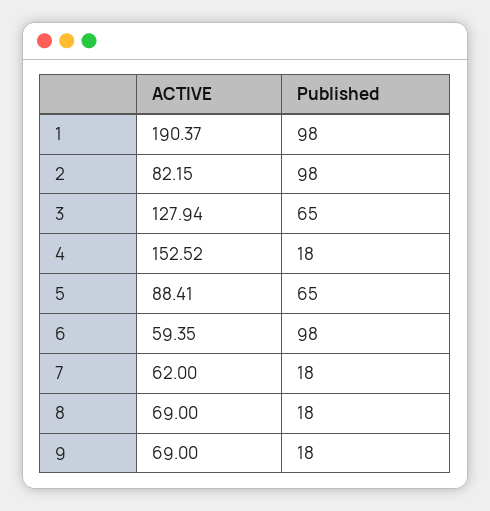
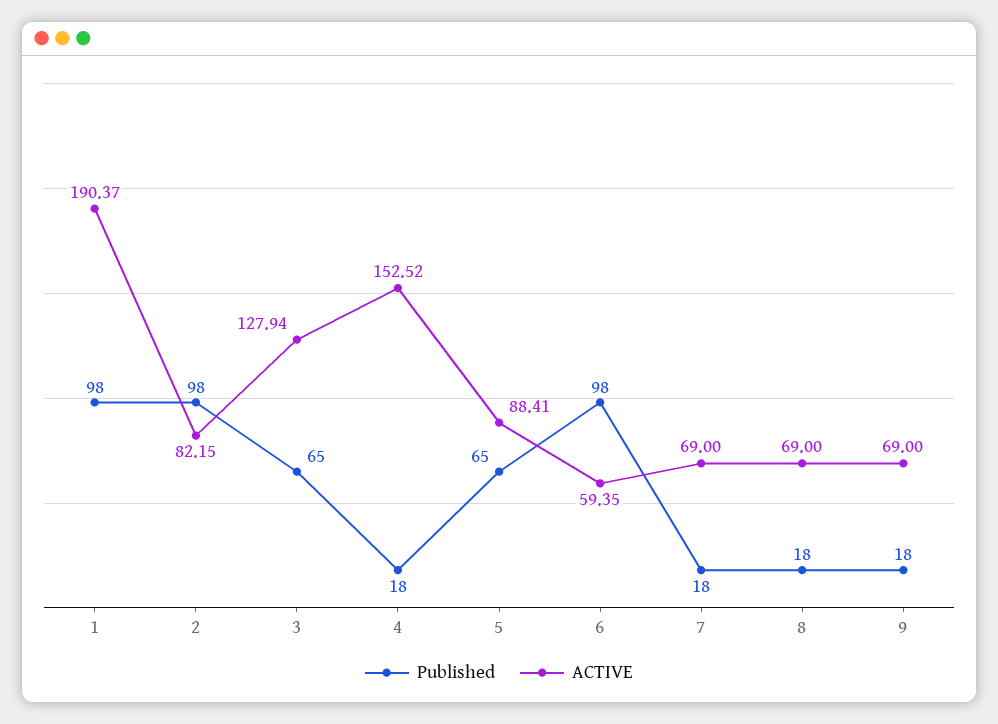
ACTIVE, 7: 62 -> 69

